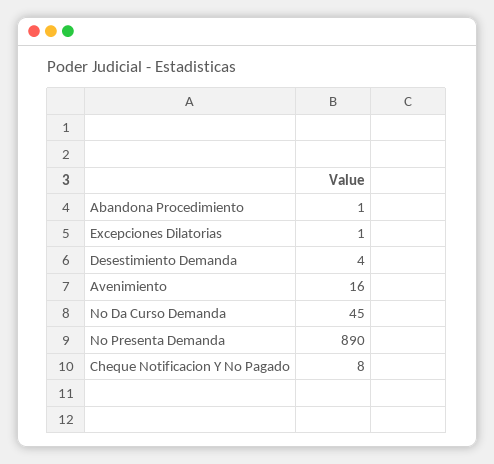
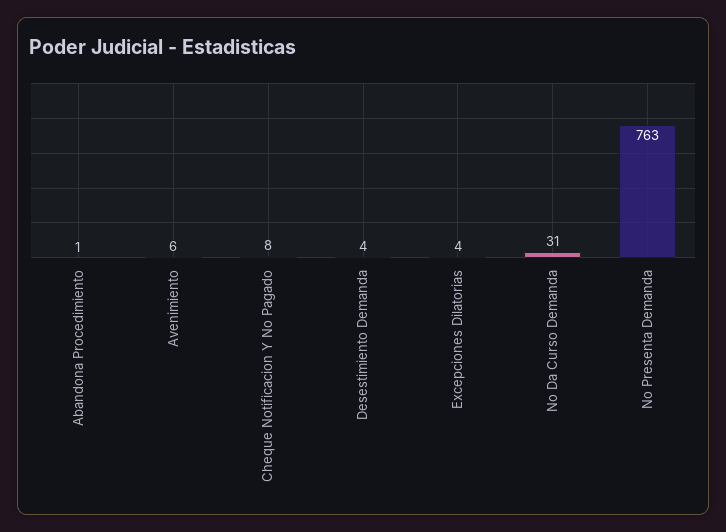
Excepciones Dilatorias: 1 -> 4
Avenimiento: 16 -> 6
No Da Curso Demanda: 45 -> 31
No Presenta Demanda: 890 -> 763

